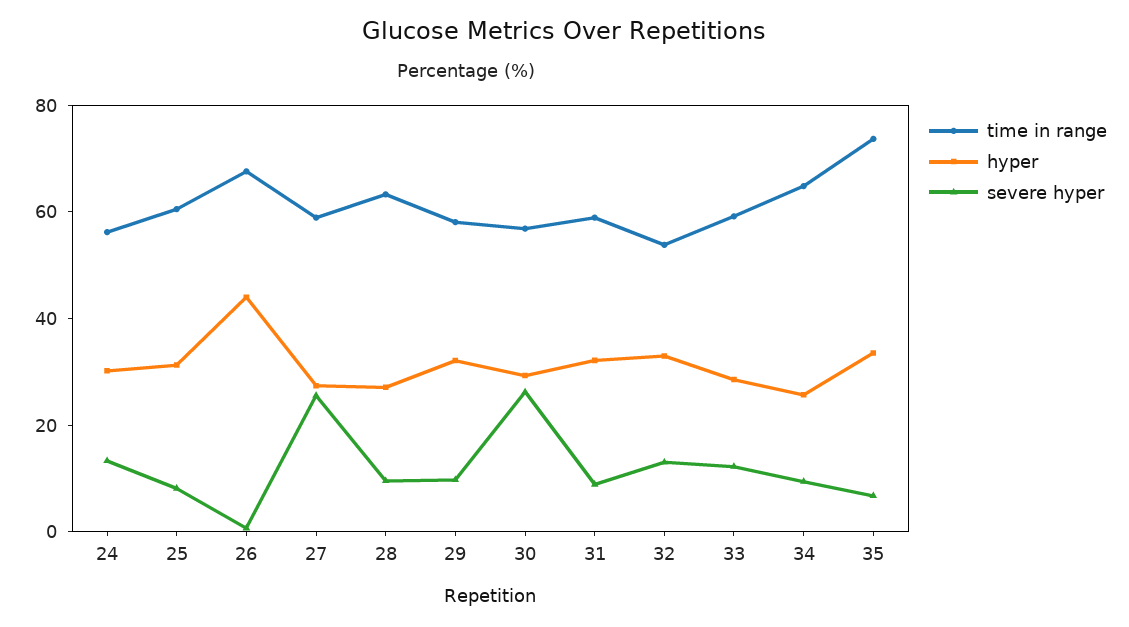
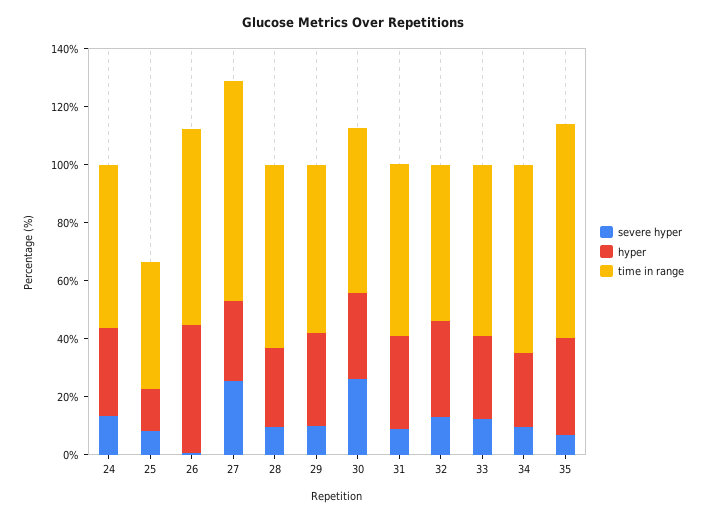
time in range, 25: 60 -> 45
hyper, 25: 30 -> 15
time in range, 27: 60 -> 75

